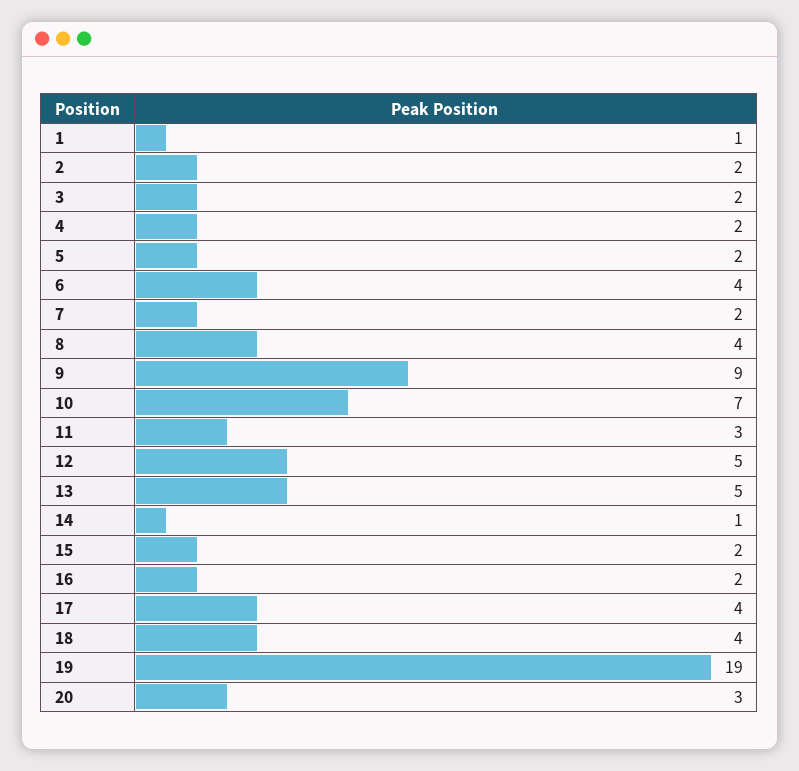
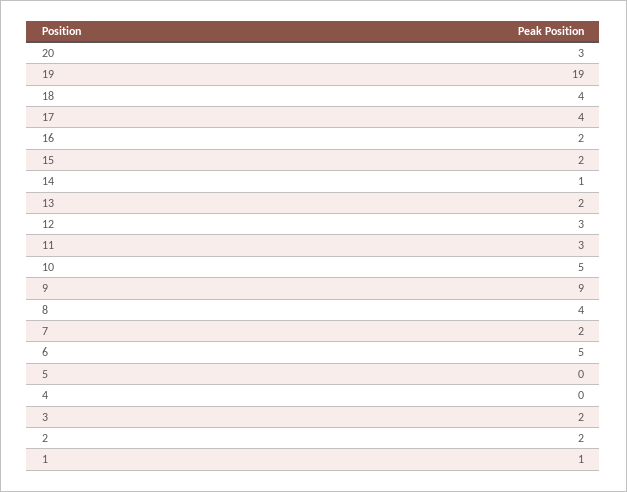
4: 2 -> 0
5: 2 -> 0
6: 4 -> 5
10: 7 -> 5
12: 5 -> 3
13: 5 -> 2

